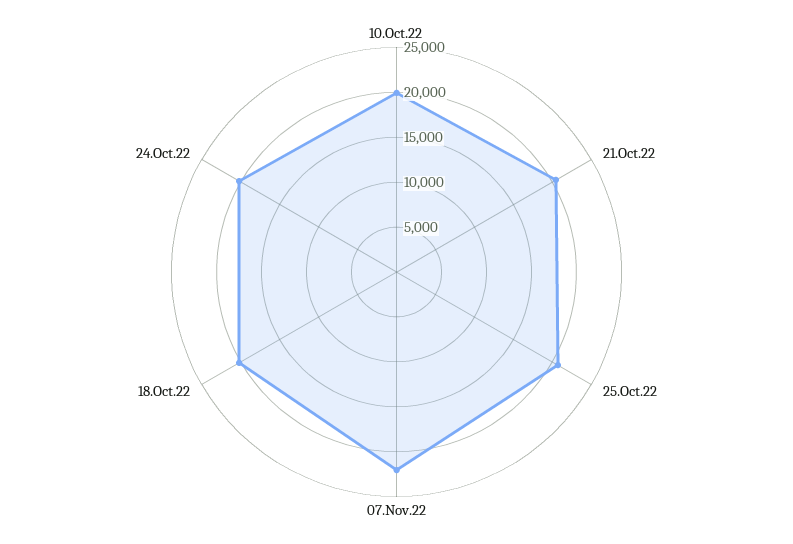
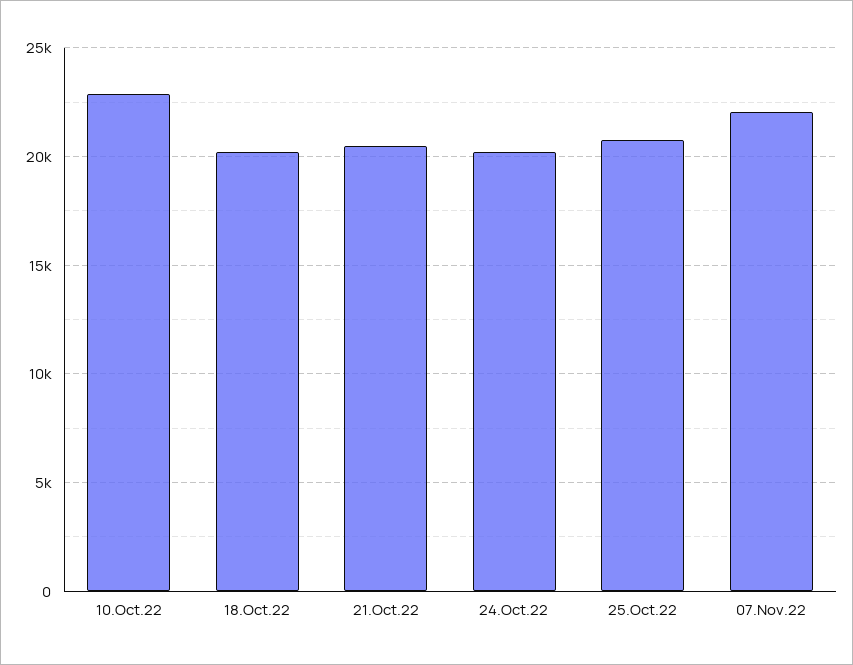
10.Oct.22: 20000 -> 23000

